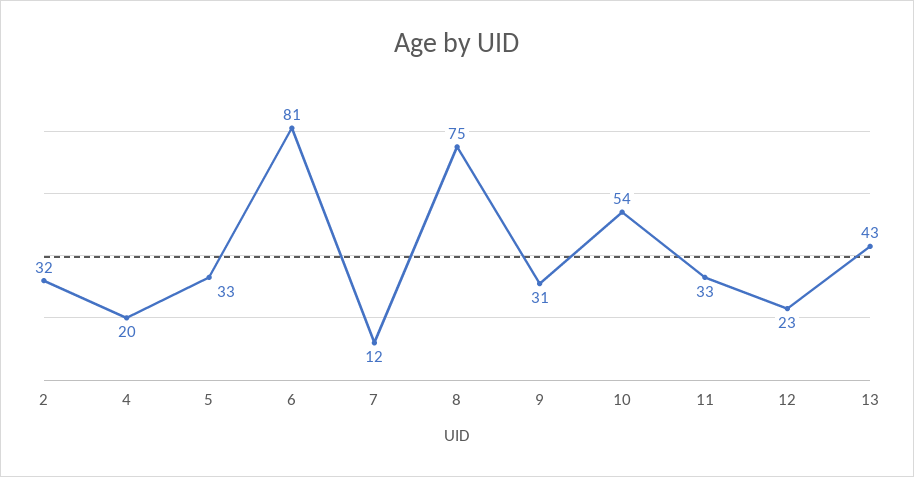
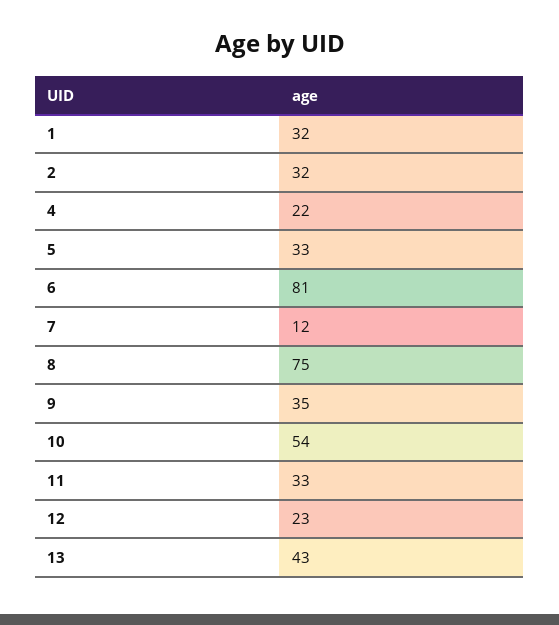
4: 20 -> 22
9: 31 -> 35
1: none -> 32

